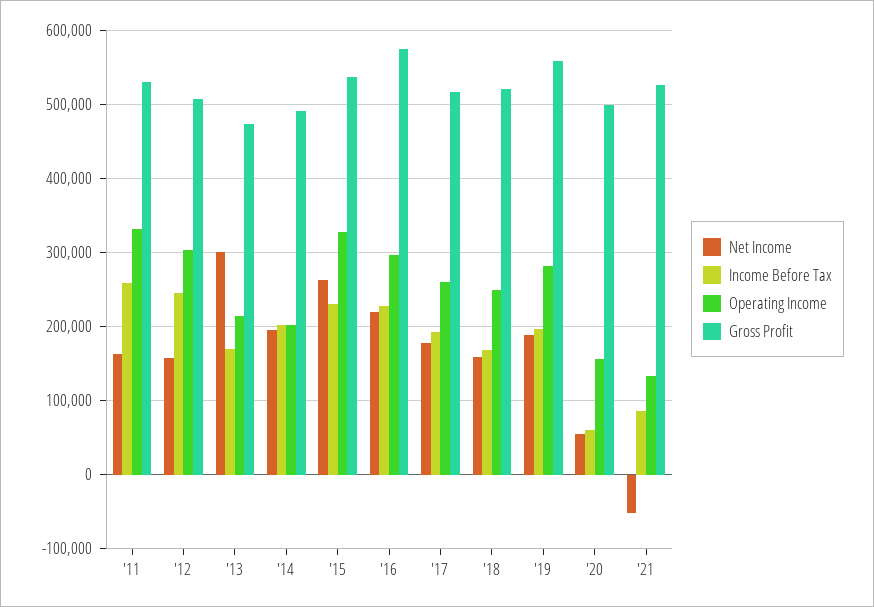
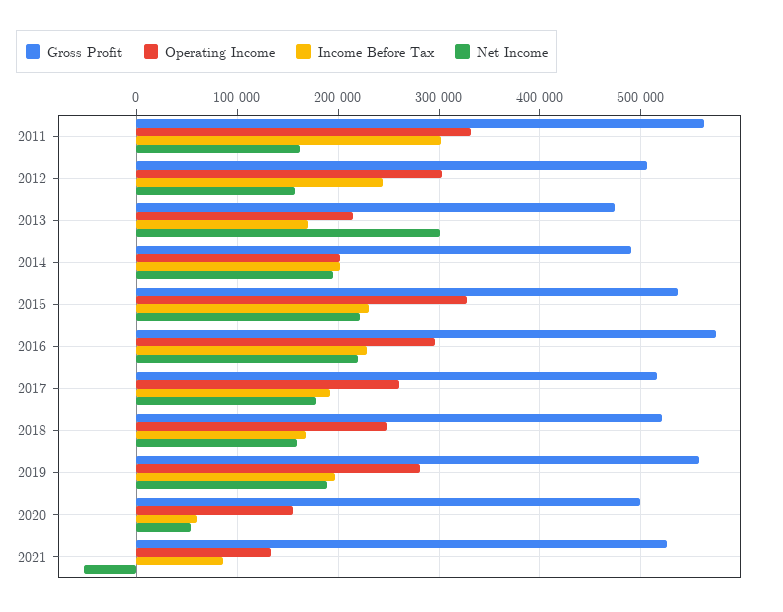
Income Before Tax, '11: 260000 -> 300000
Gross Profit, '11: 530000 -> 560000
Net Income, '15: 260000 -> 220000

